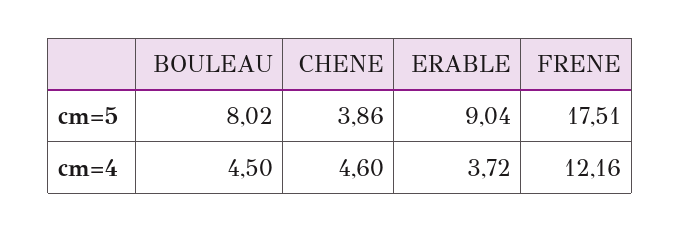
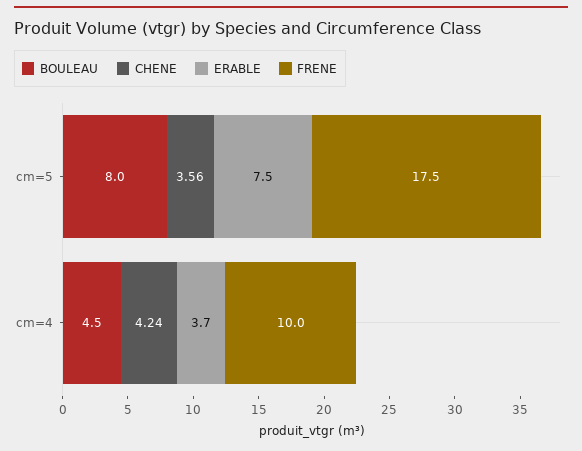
CHENE, cm=5: 3.86 -> 3.56
ERABLE, cm=5: 9.04 -> 7.5
CHENE, cm=4: 4.6 -> 4.24
FRENE, cm=4: 12.16 -> 10

